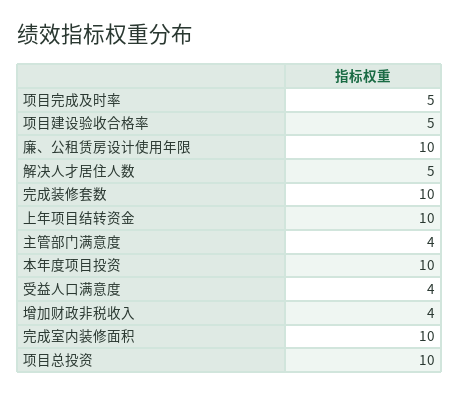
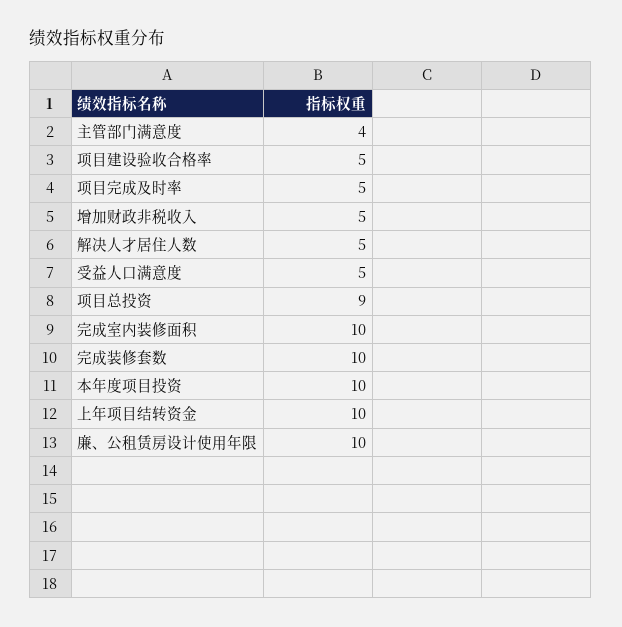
受益人口满意度: 4 -> 5
增加财政非税收入: 4 -> 5
项目总投资: 10 -> 9

